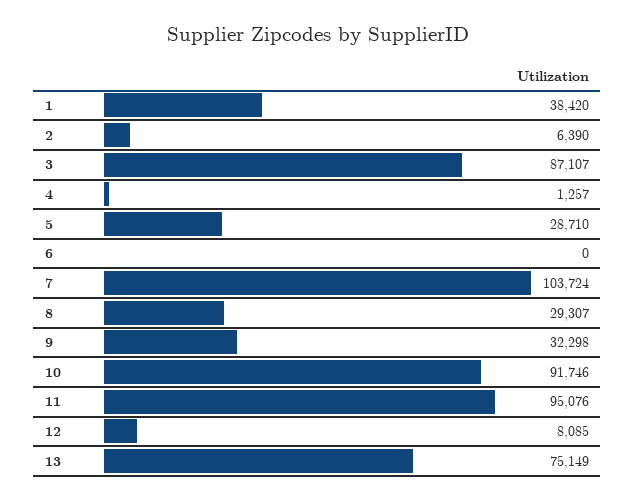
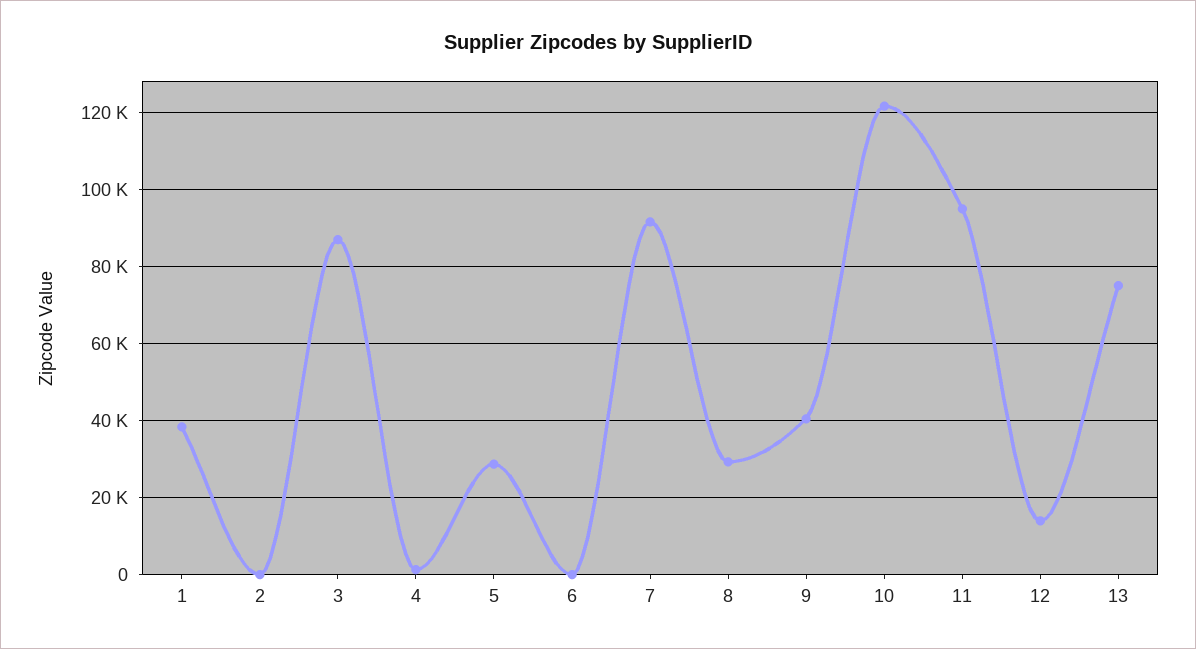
2: 6390 -> 0
7: 103724 -> 92000
9: 32298 -> 40000
10: 91746 -> 122000
12: 8085 -> 14000

